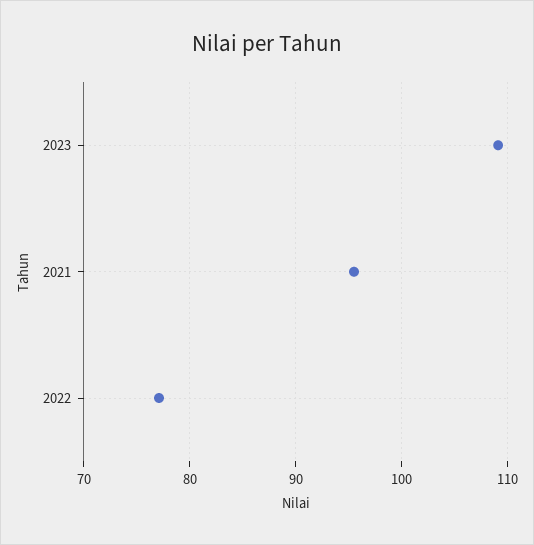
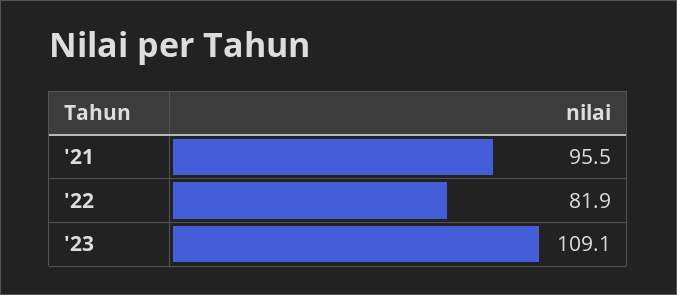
2022: 77 -> 81.9

